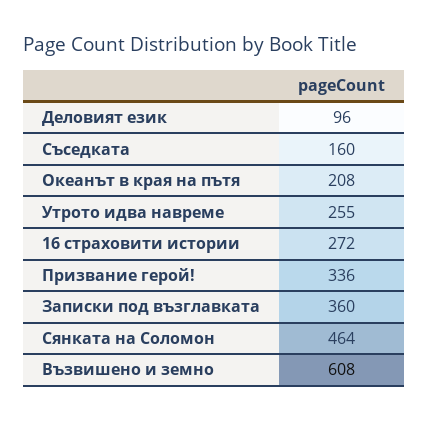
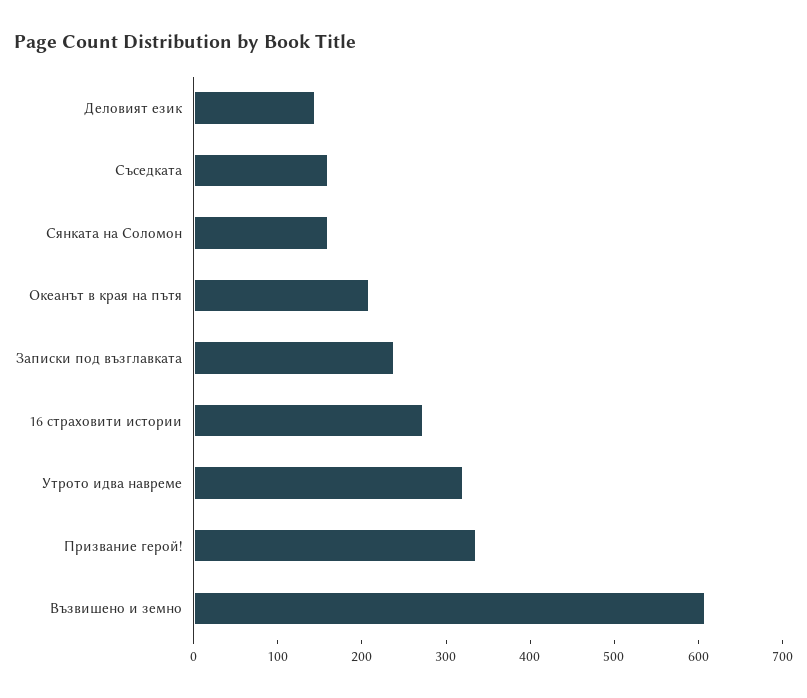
Деловият език: 96 -> 140
Утрото идва навреме: 255 -> 320
Записки под възглавката: 360 -> 240
Сянката на Соломон: 464 -> 160

